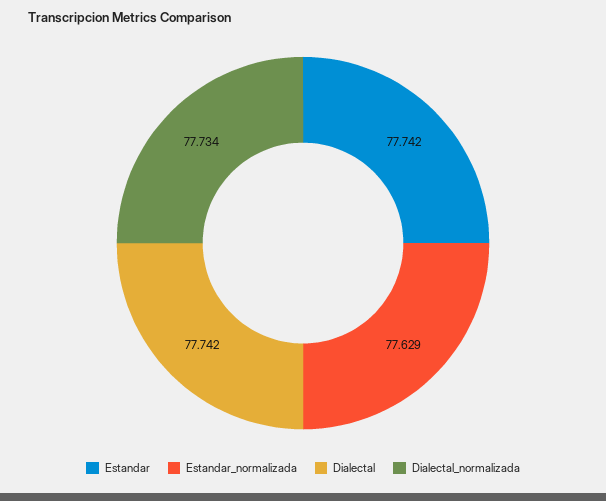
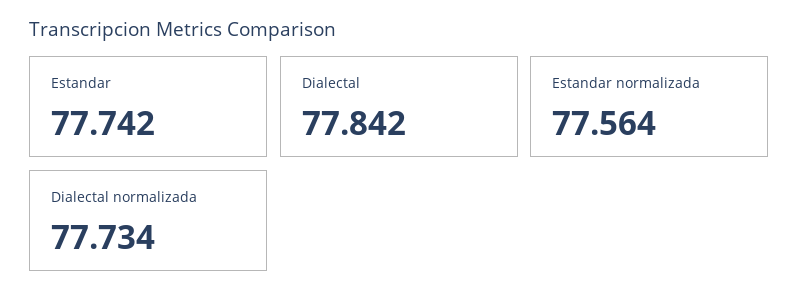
Estandar_normalizada: 77.629 -> 77.564
Dialectal: 77.742 -> 77.842

